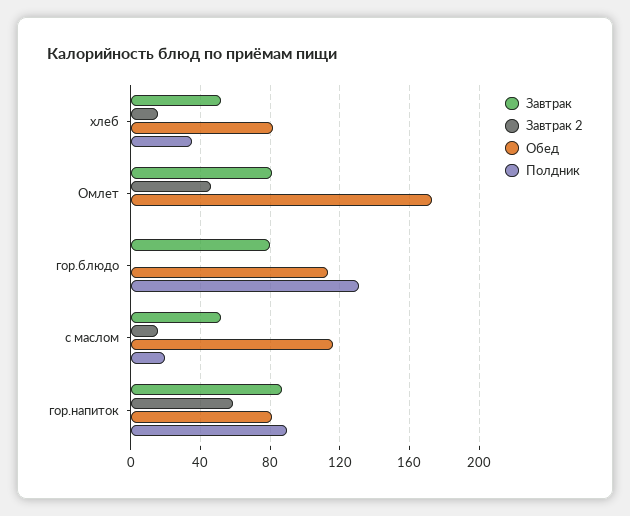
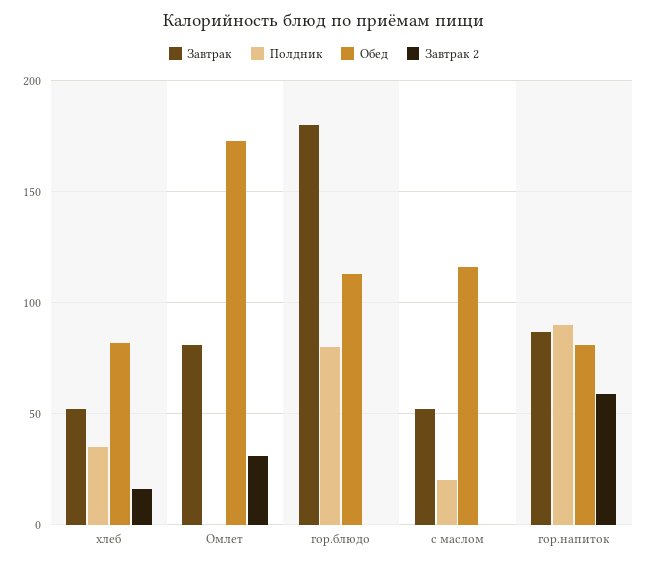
Завтрак 2, Омлет: 45 -> 30
Завтрак, гор.блюдо: 80 -> 180
Полдник, гор.блюдо: 130 -> 80
Завтрак 2, с маслом: 15 -> 0

